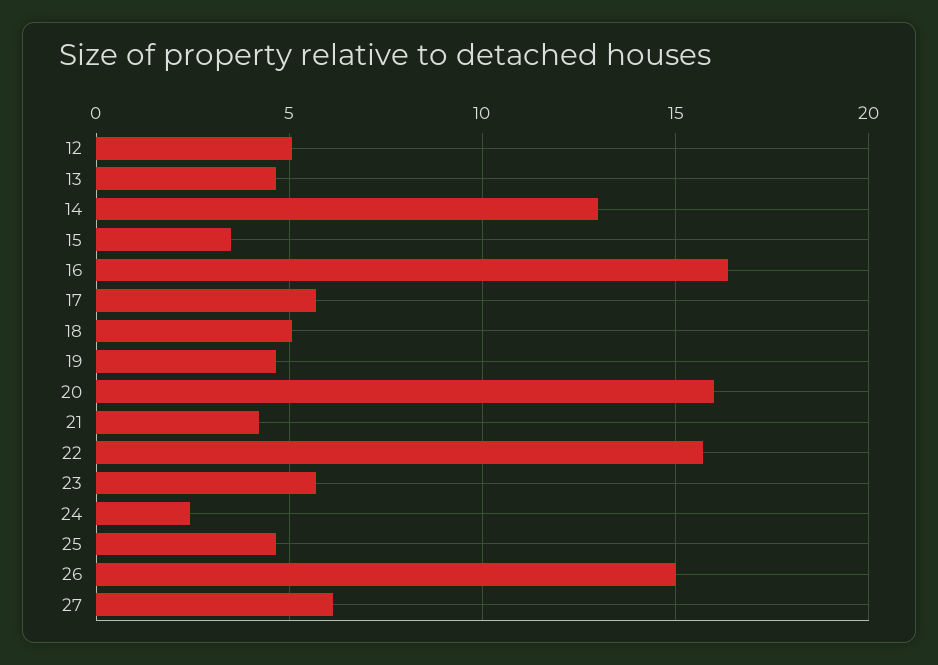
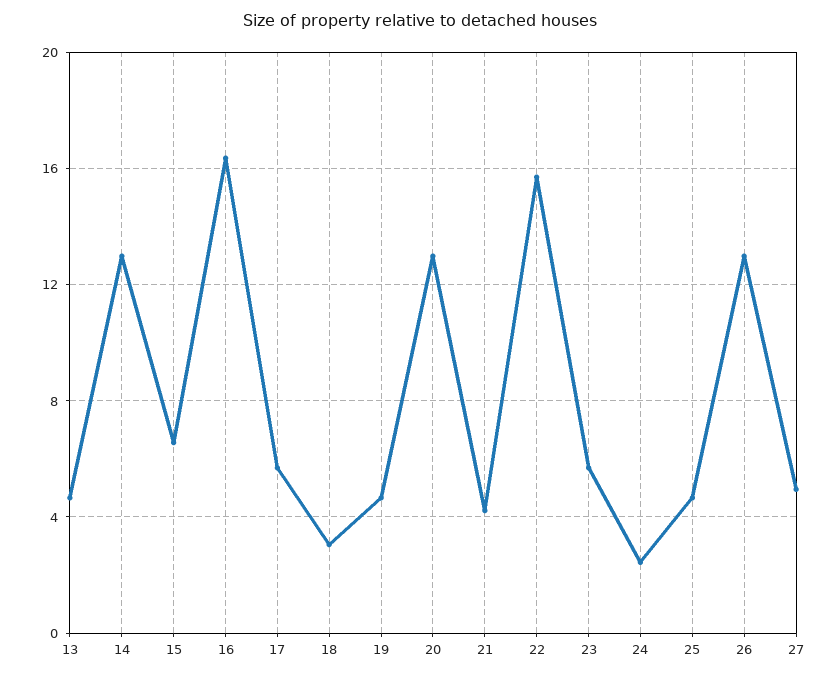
12: 5 -> none
15: 3.5 -> 6.5
18: 5 -> 3
20: 16 -> 13
26: 15 -> 13
27: 6 -> 5

